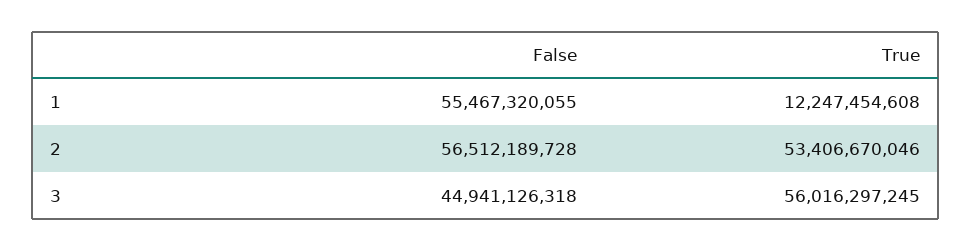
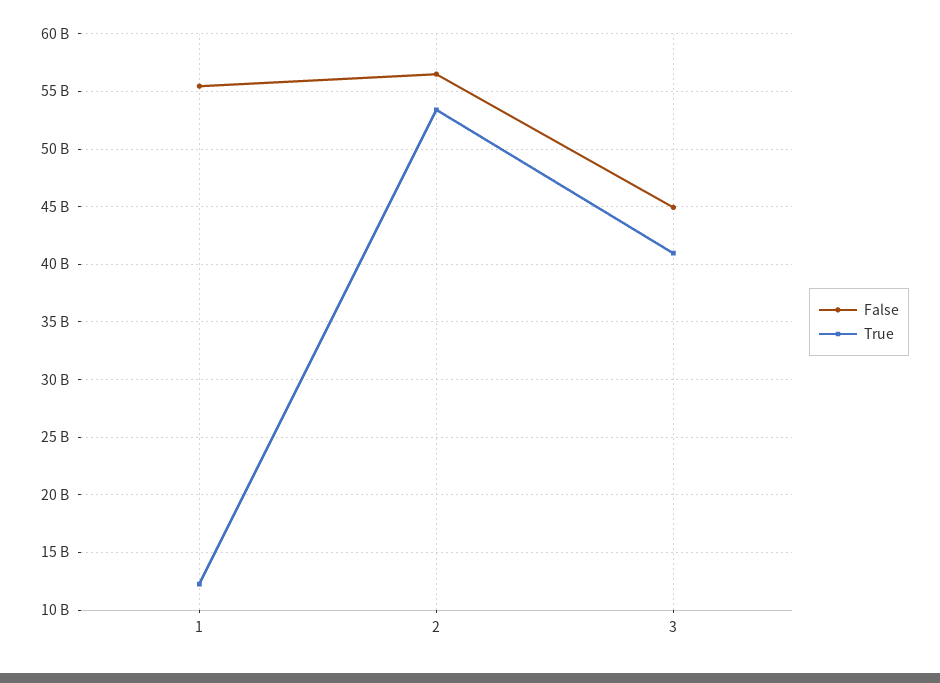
True, 3: 56016297245 -> 41000000000

